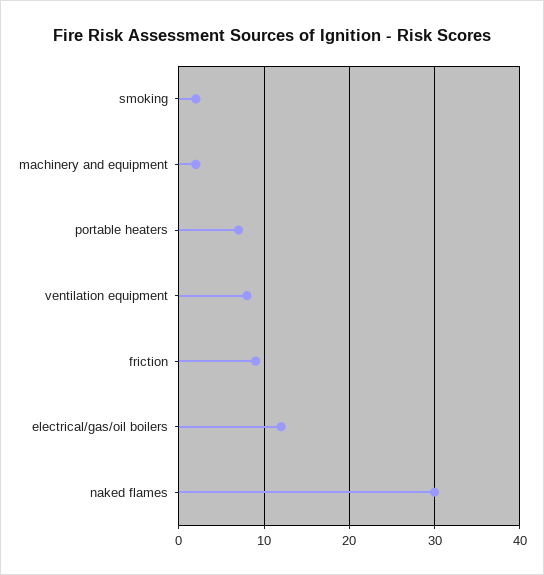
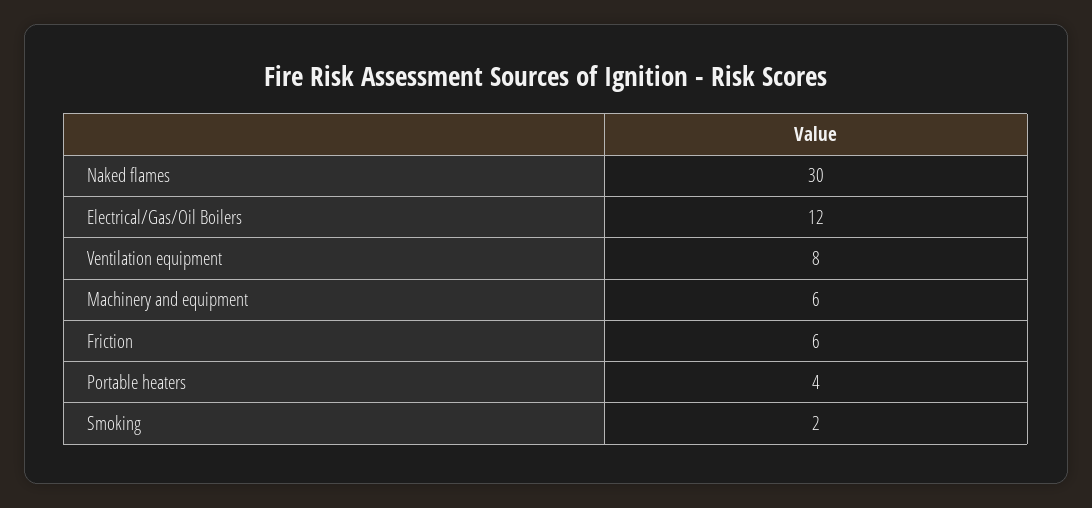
machinery and equipment: 2 -> 6
portable heaters: 7 -> 4
friction: 9 -> 6

